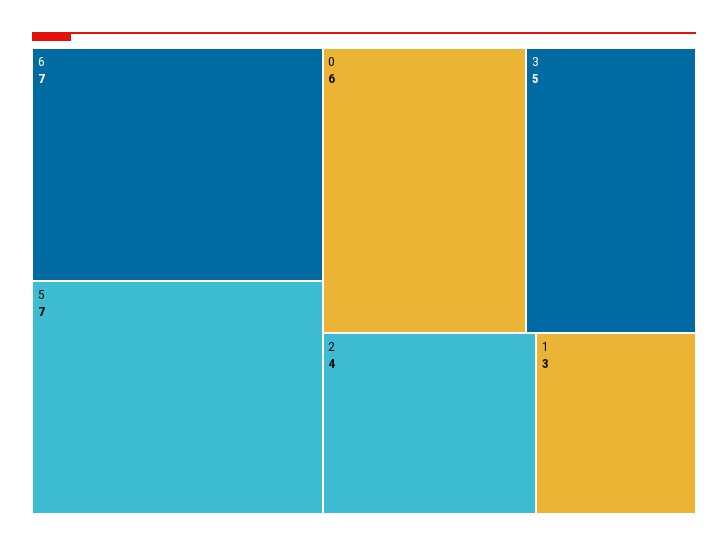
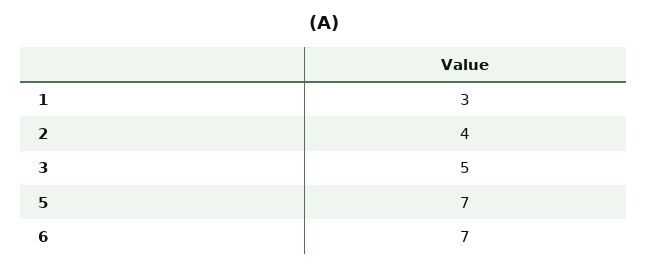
0: 6 -> none

